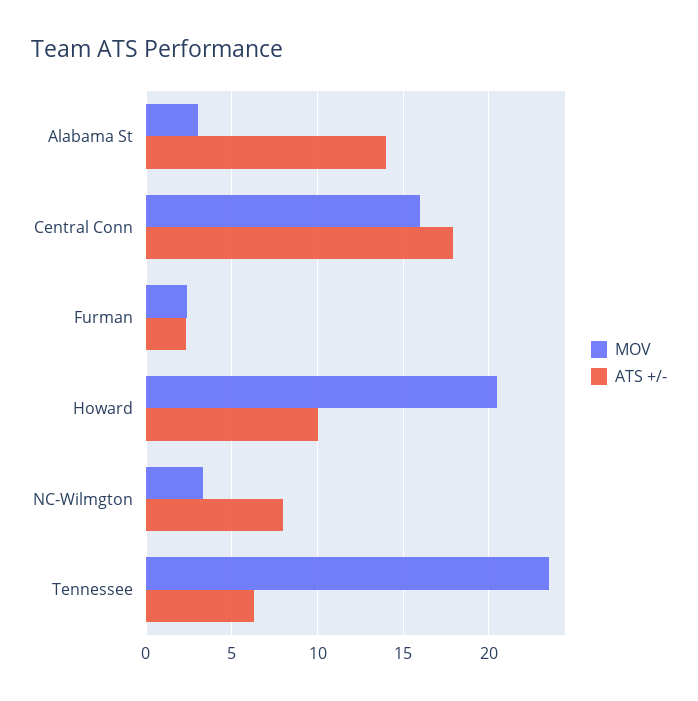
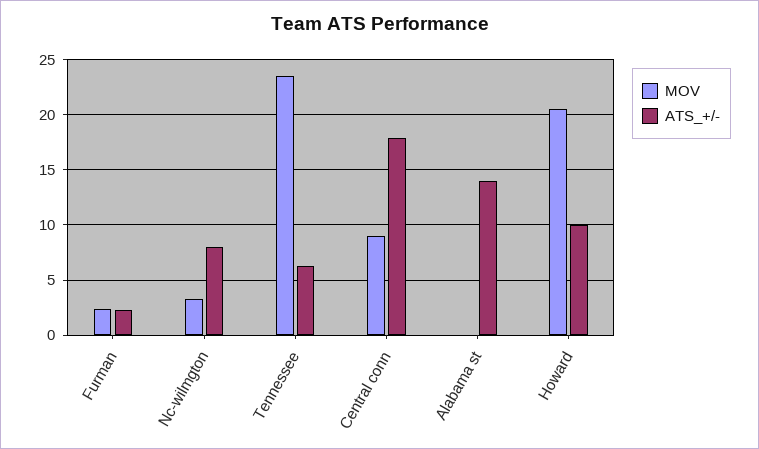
MOV, Alabama St: 3 -> 0
MOV, Central Conn: 16 -> 9

